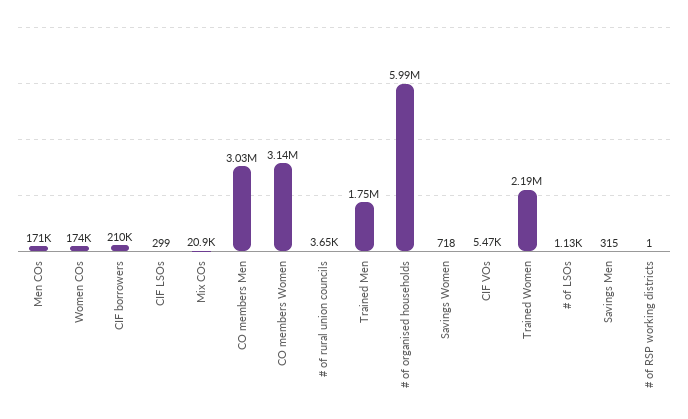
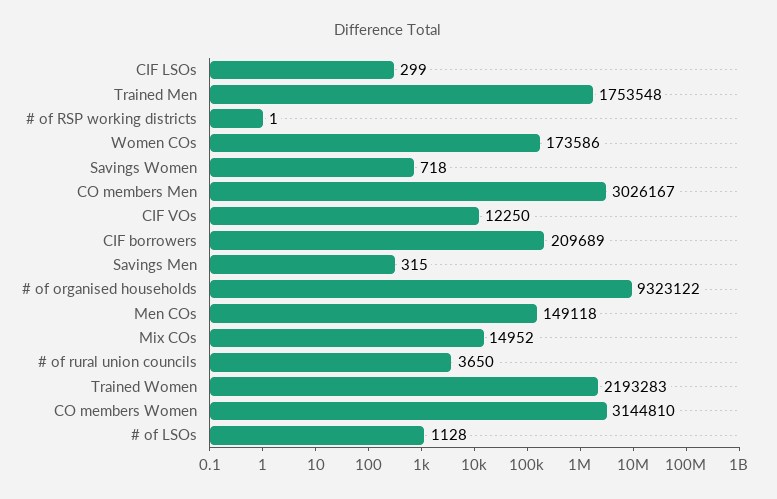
Men COs: 171000 -> 149118
Mix COs: 20900 -> 14952
# of organised households: 5990000 -> 9323122
CIF VOs: 5470 -> 12250

